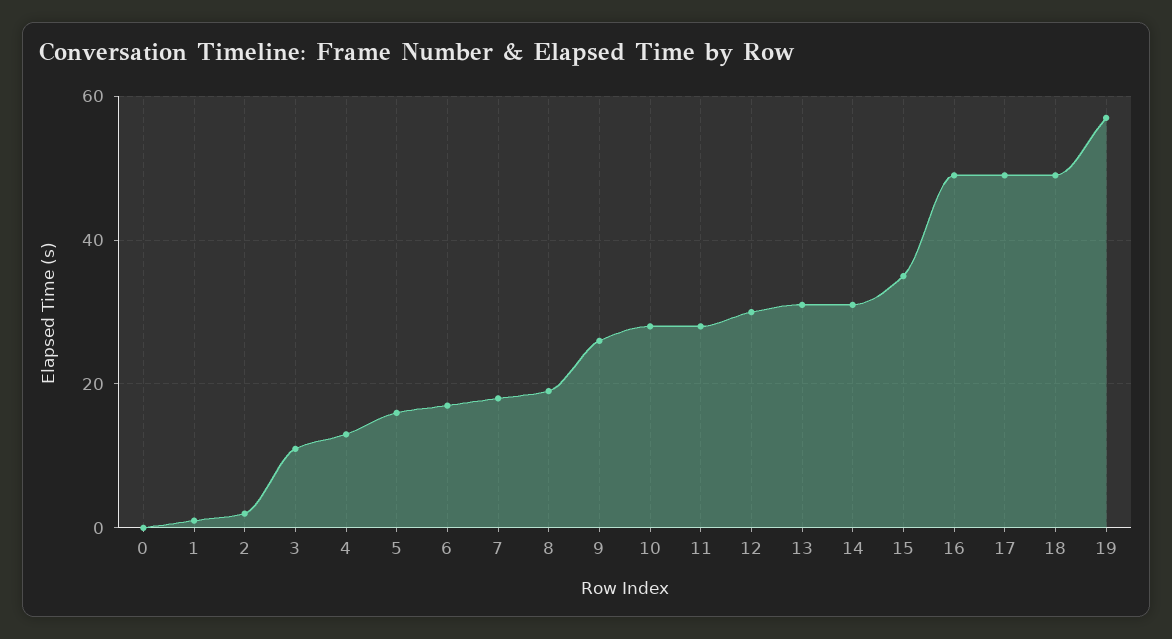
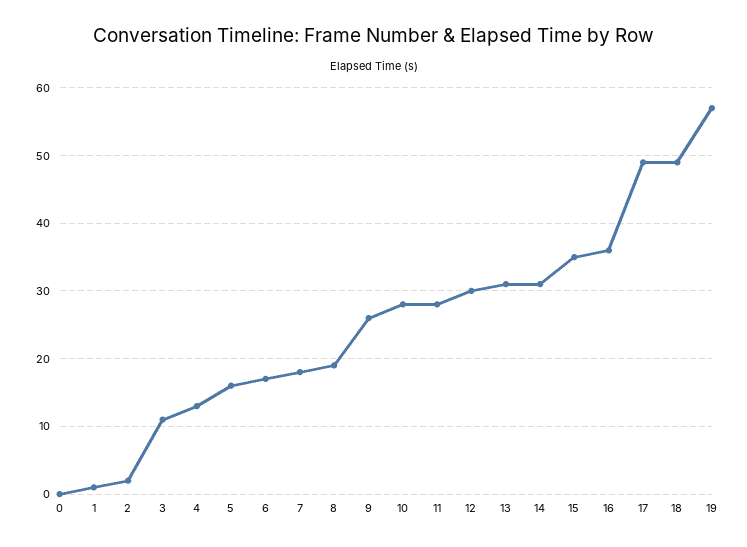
16: 50 -> 36

